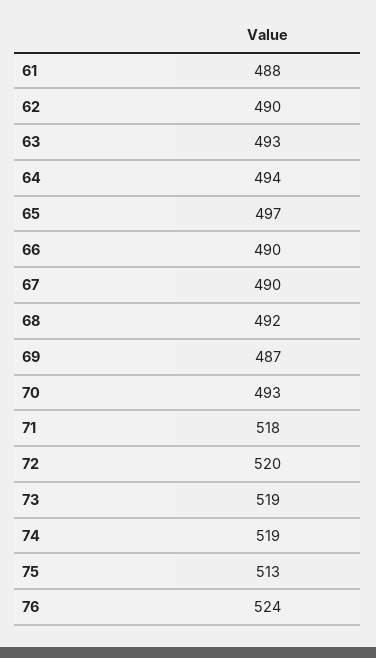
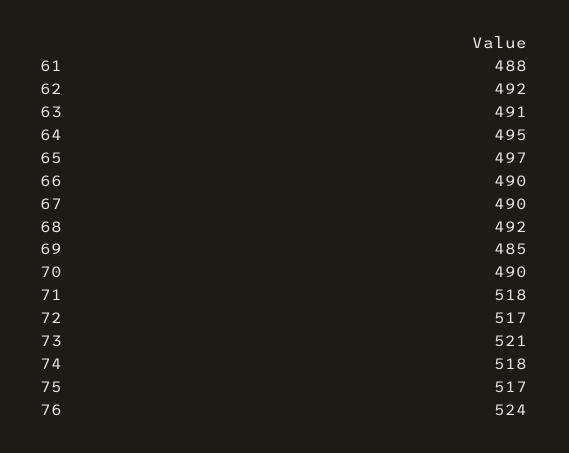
62: 490 -> 492
63: 493 -> 491
64: 494 -> 495
69: 487 -> 485
70: 493 -> 490
72: 520 -> 517
73: 519 -> 521
74: 519 -> 518
75: 513 -> 517

